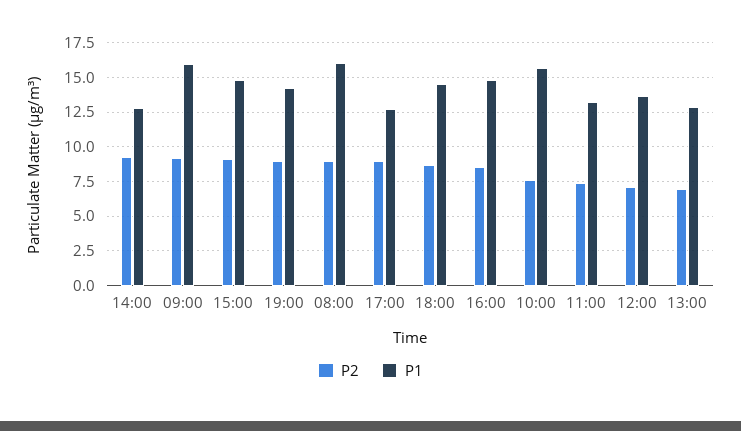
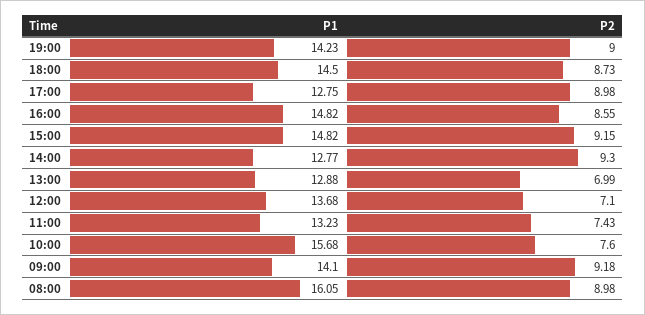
P1, 09:00: 16 -> 14.1

